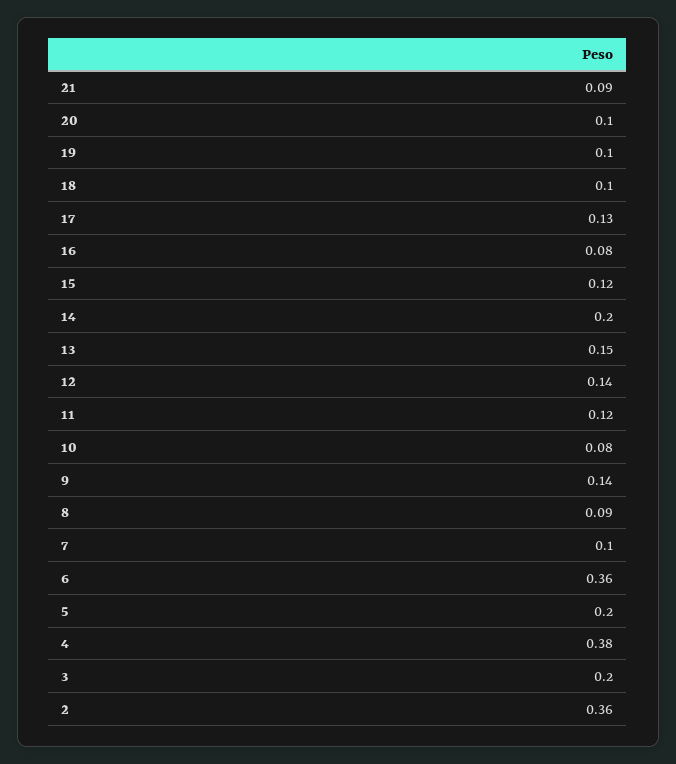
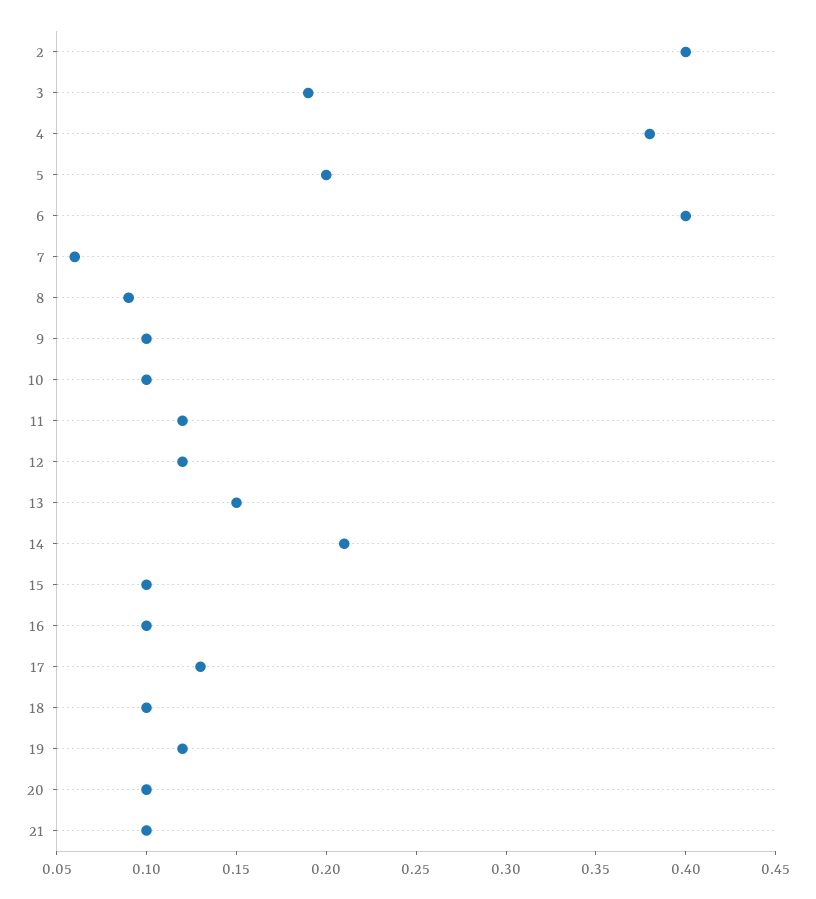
21: 0.09 -> 0.1
19: 0.1 -> 0.12
16: 0.08 -> 0.1
15: 0.12 -> 0.1
14: 0.2 -> 0.21
12: 0.14 -> 0.12
10: 0.08 -> 0.1
9: 0.14 -> 0.1
7: 0.1 -> 0.06
6: 0.36 -> 0.4
3: 0.2 -> 0.19
2: 0.36 -> 0.4

